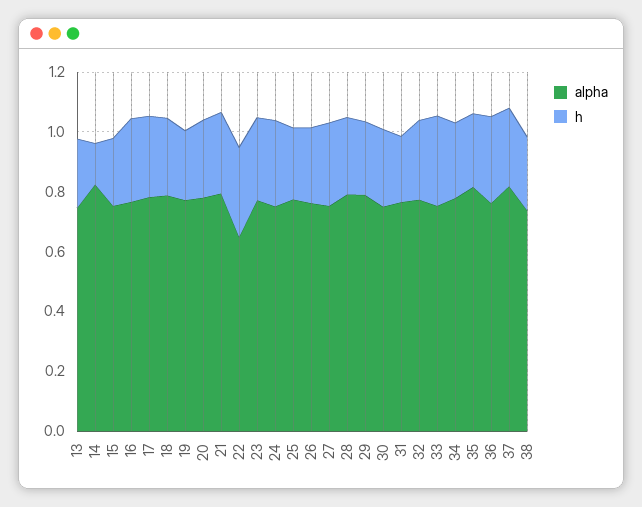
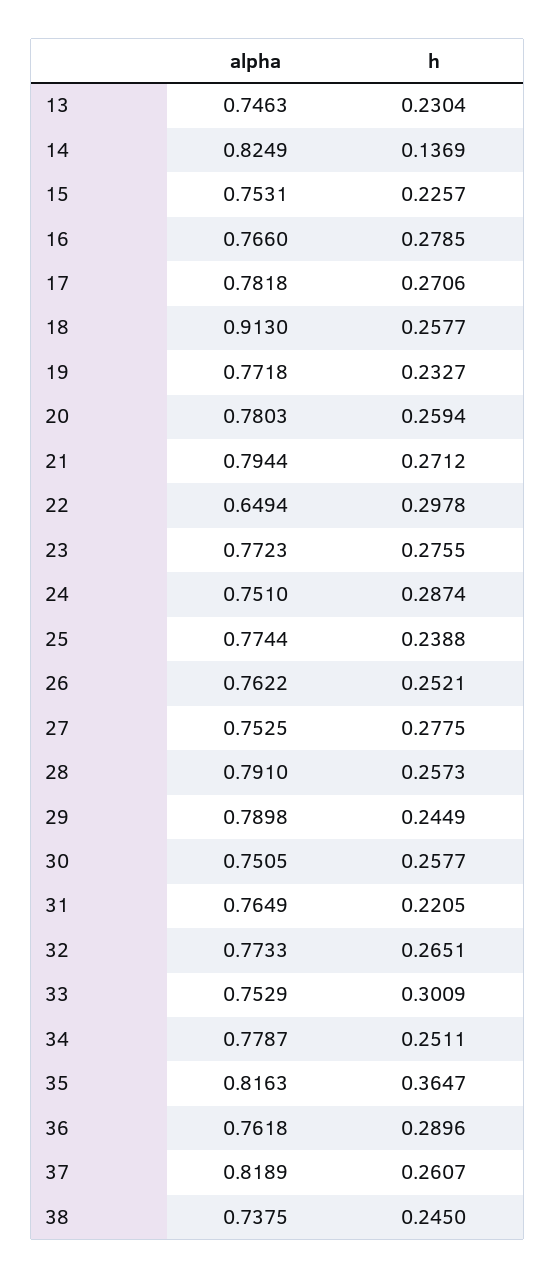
alpha, 18: 0.8 -> 0.913
h, 35: 0.25 -> 0.3647

